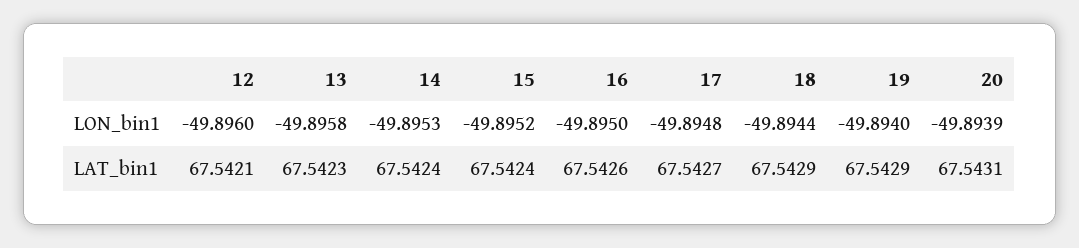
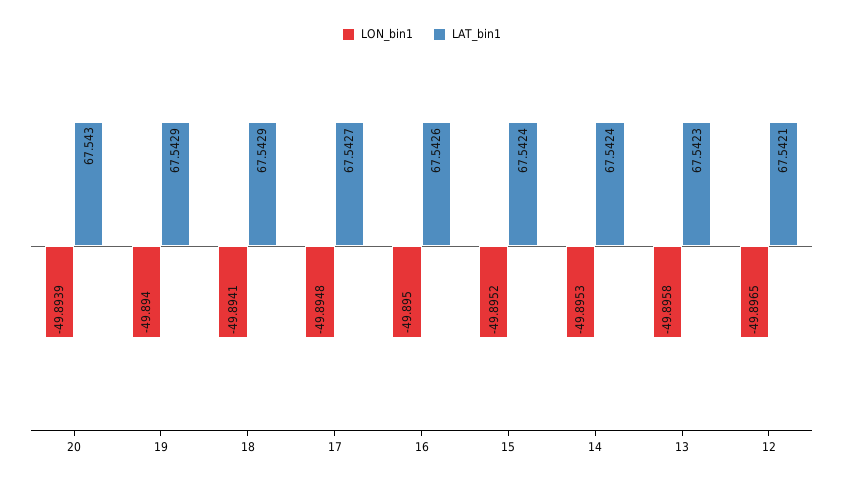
LON_bin1, 12: -49.896 -> -49.8965
LON_bin1, 18: -49.8944 -> -49.8941
LAT_bin1, 20: 67.5431 -> 67.543

